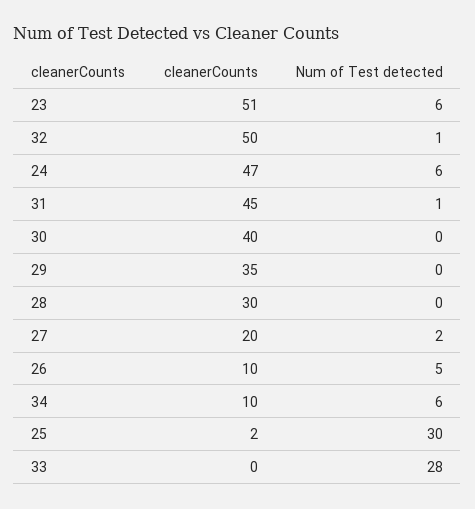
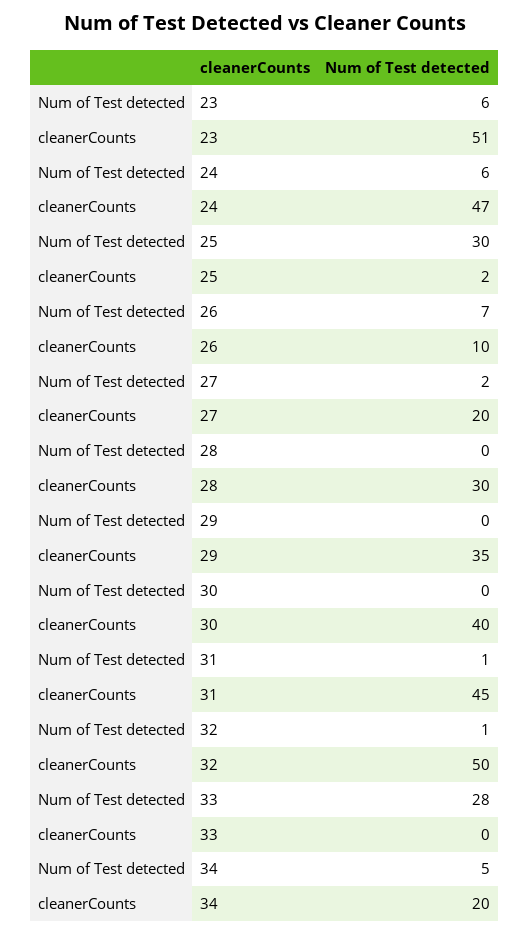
Num of Test detected, 26: 5 -> 7
cleanerCounts, 34: 10 -> 20
Num of Test detected, 34: 6 -> 5

